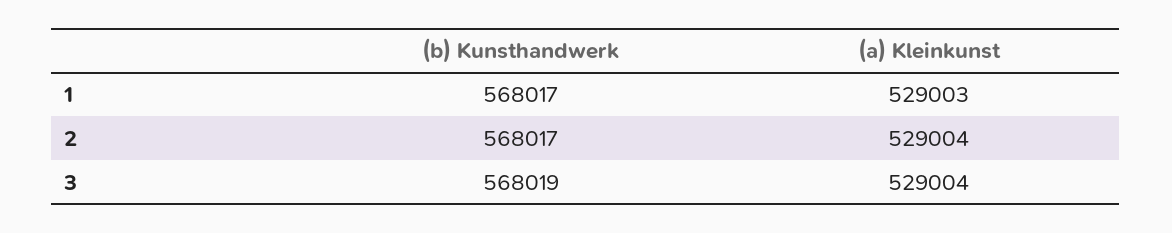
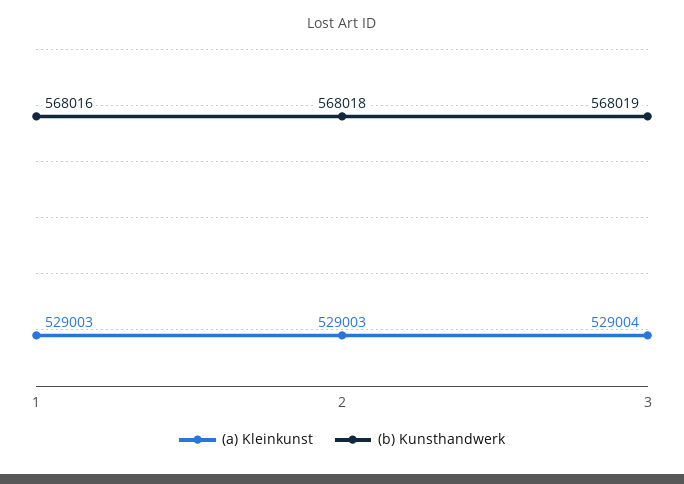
(b) Kunsthandwerk, 1: 568017 -> 568016
(b) Kunsthandwerk, 2: 568017 -> 568018
(a) Kleinkunst, 2: 529004 -> 529003

